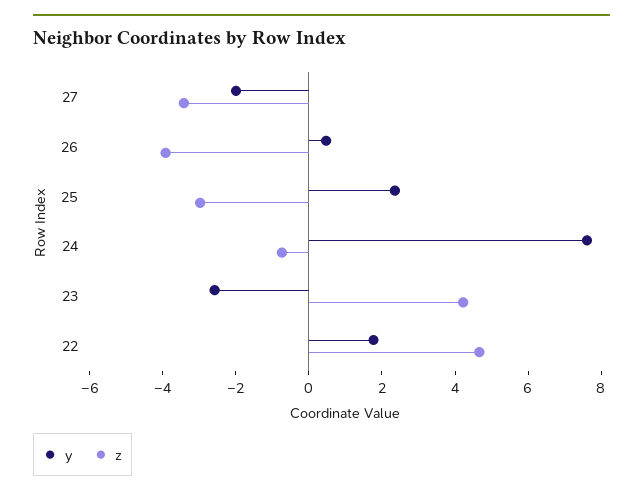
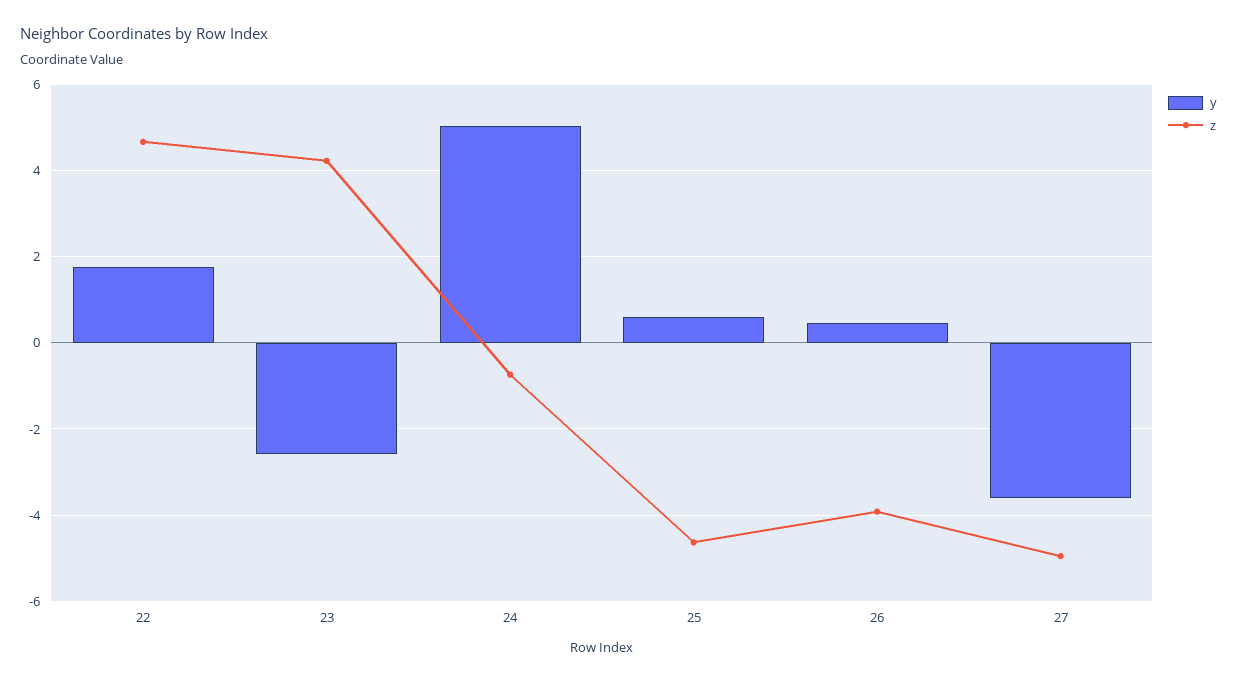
y, 27: -2 -> -3.6
z, 27: -3.5 -> -5
y, 25: 2.5 -> 0.6
z, 25: -3 -> -4.6
y, 24: 7.5 -> 5

